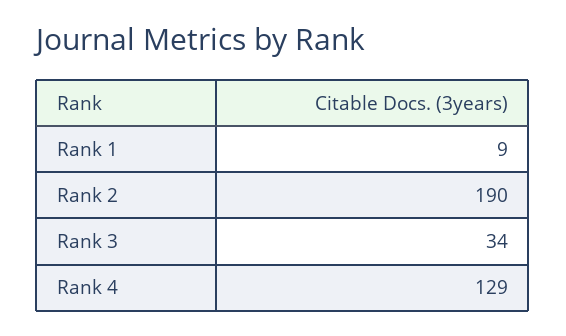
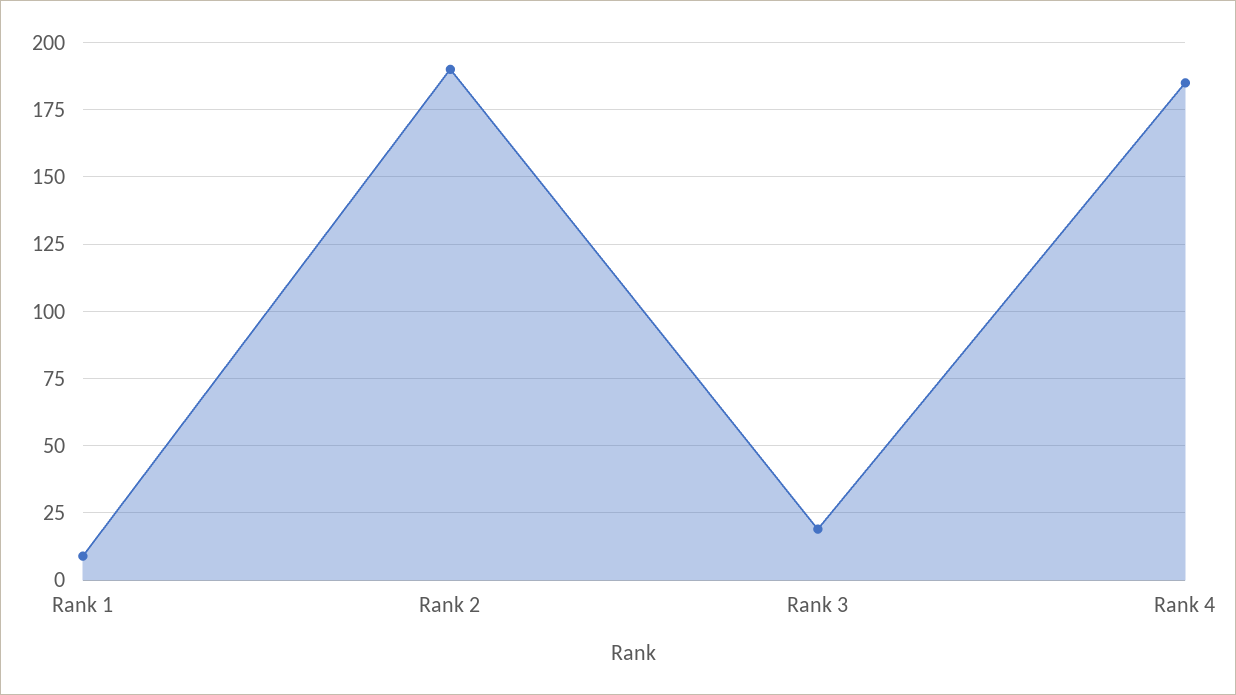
Rank 3: 34 -> 20
Rank 4: 129 -> 185

